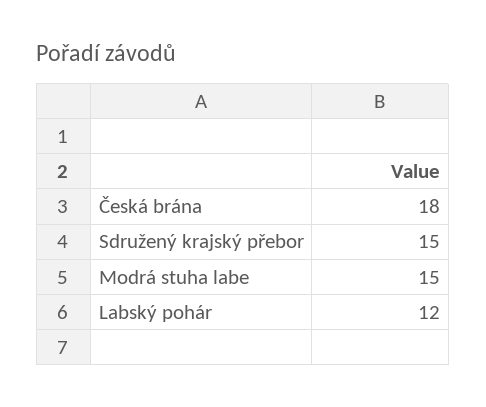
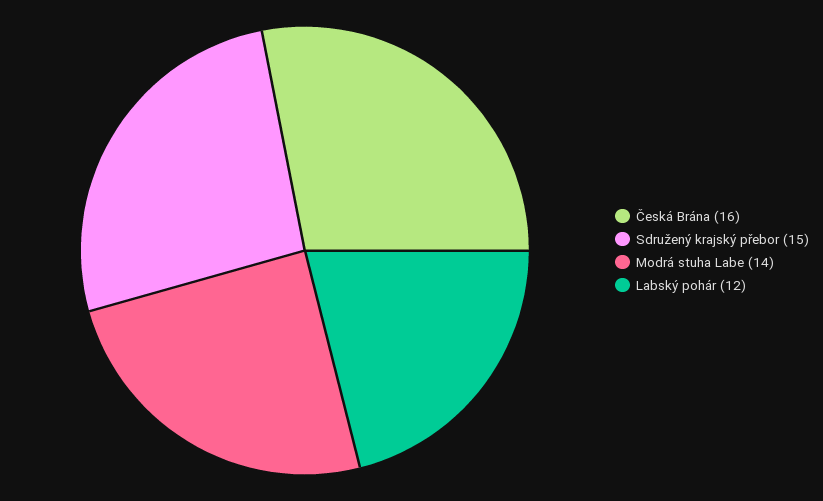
Česká brána: 18 -> 16
Modrá stuha labe: 15 -> 14

